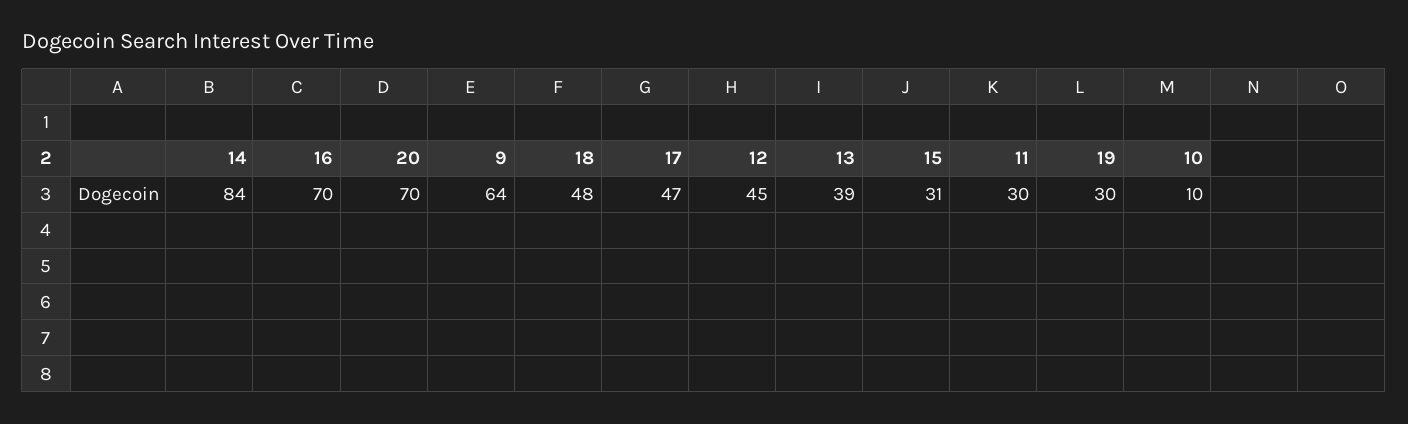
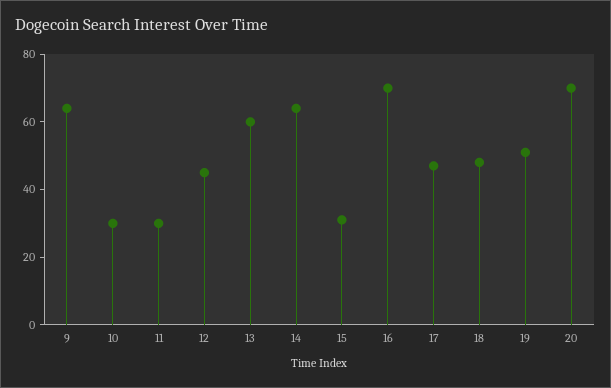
14: 84 -> 65
13: 39 -> 60
19: 30 -> 50
10: 10 -> 30

